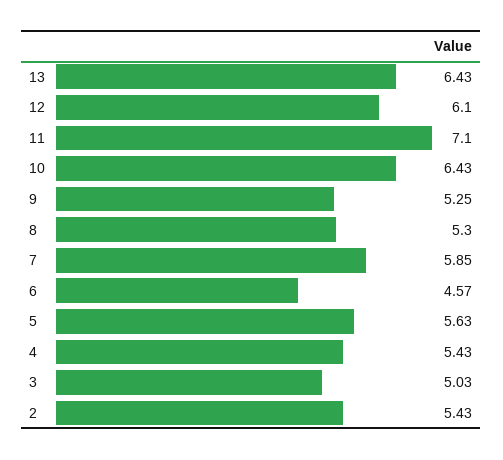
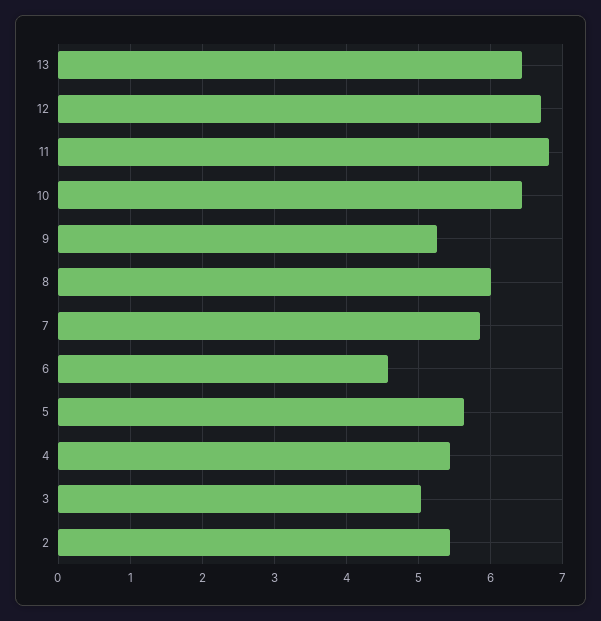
12: 6.1 -> 6.7
11: 7.1 -> 6.8
8: 5.3 -> 6

